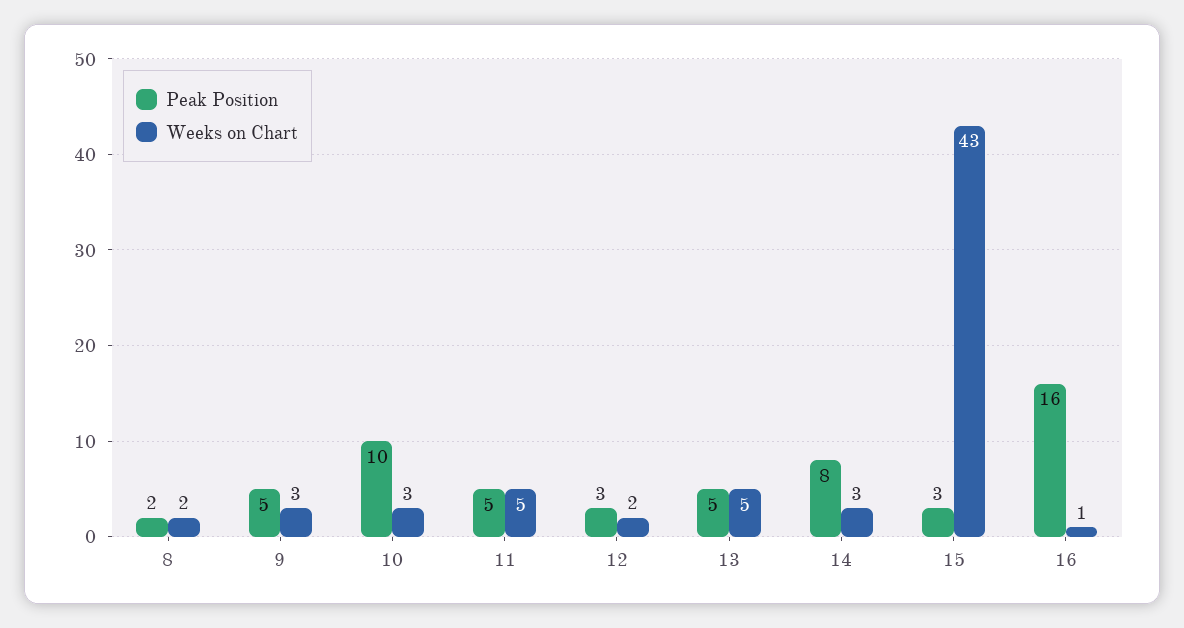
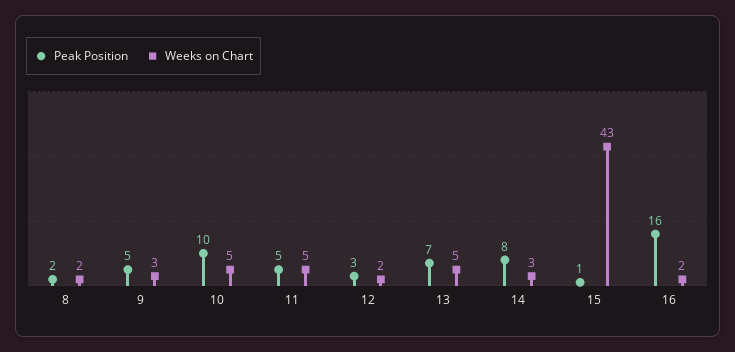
Weeks on Chart, 10: 3 -> 5
Peak Position, 13: 5 -> 7
Peak Position, 15: 3 -> 1
Weeks on Chart, 16: 1 -> 2

